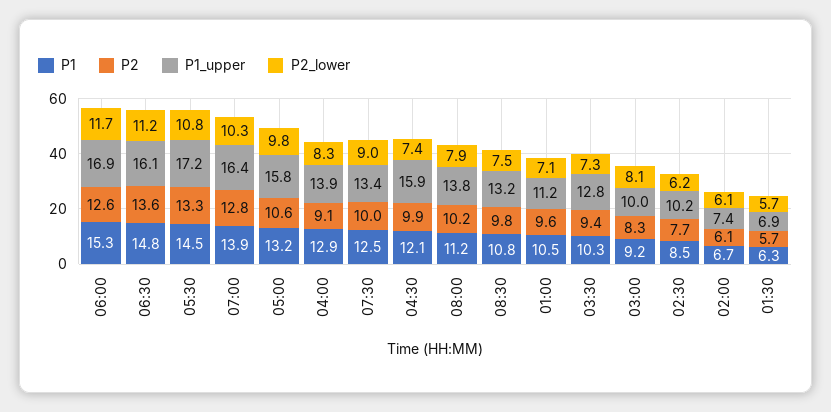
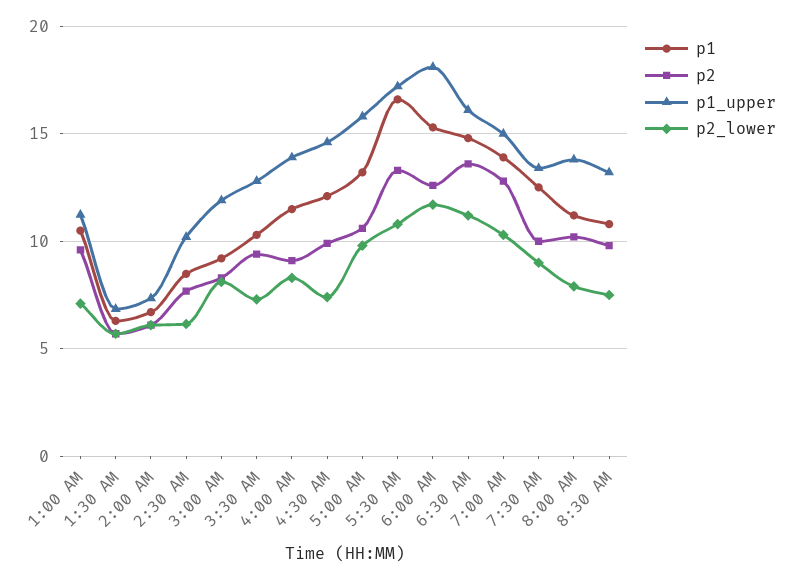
P1_upper, 06:00: 16.9 -> 18
P1, 05:30: 14.5 -> 16.5
P1_upper, 07:00: 16.4 -> 15
P1, 04:00: 12.9 -> 11.5
P1_upper, 04:30: 15.9 -> 14.5
P1_upper, 03:00: 10 -> 12

